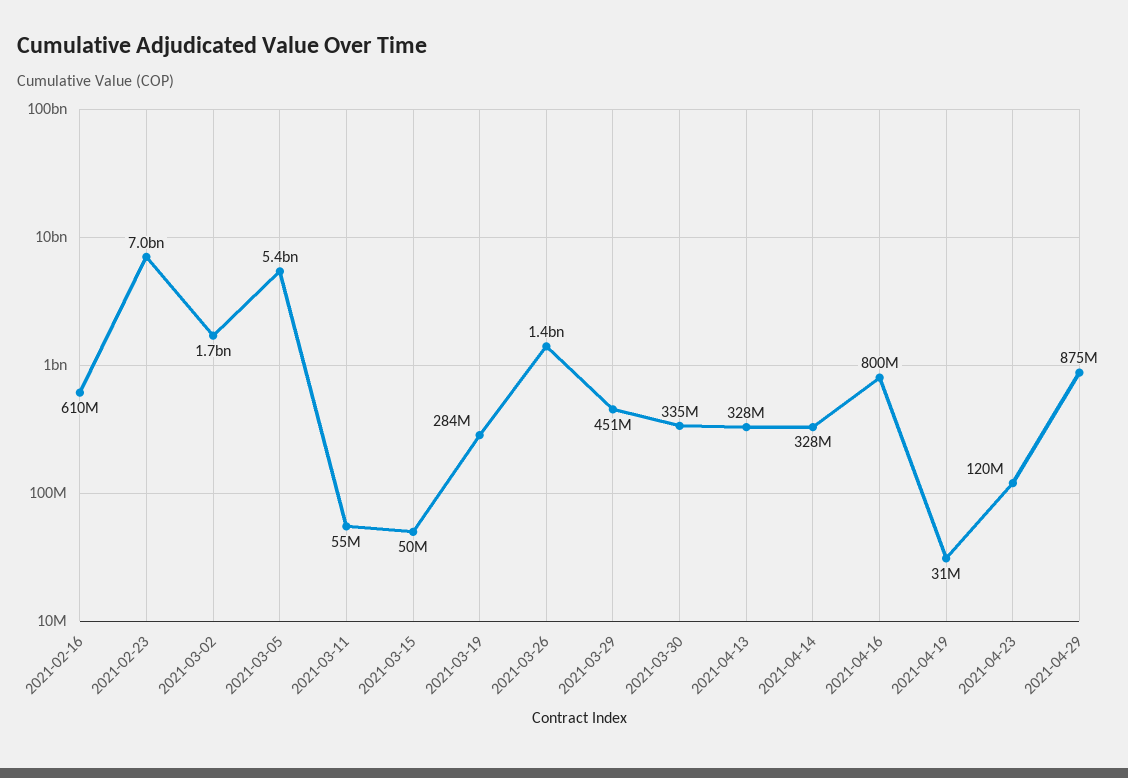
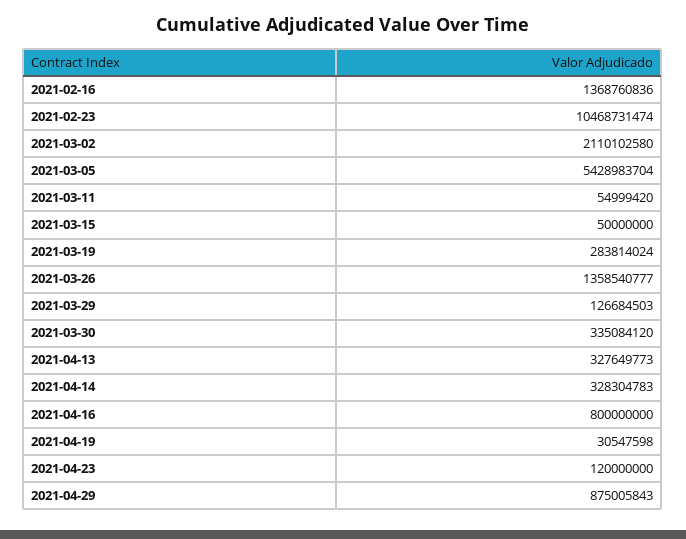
2021-02-16: 610000000 -> 1368760836
2021-02-23: 7000000000 -> 10468731474
2021-03-02: 1700000000 -> 2110102580
2021-03-29: 451000000 -> 126684503

